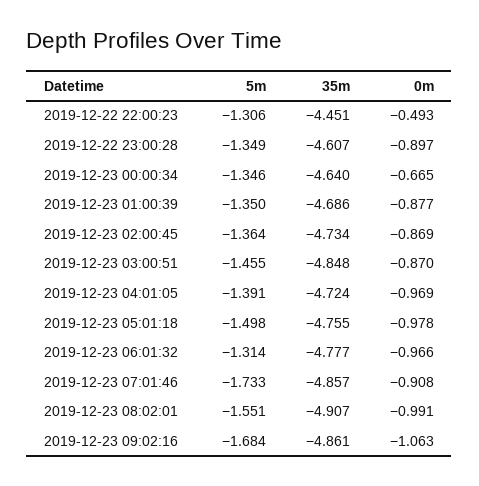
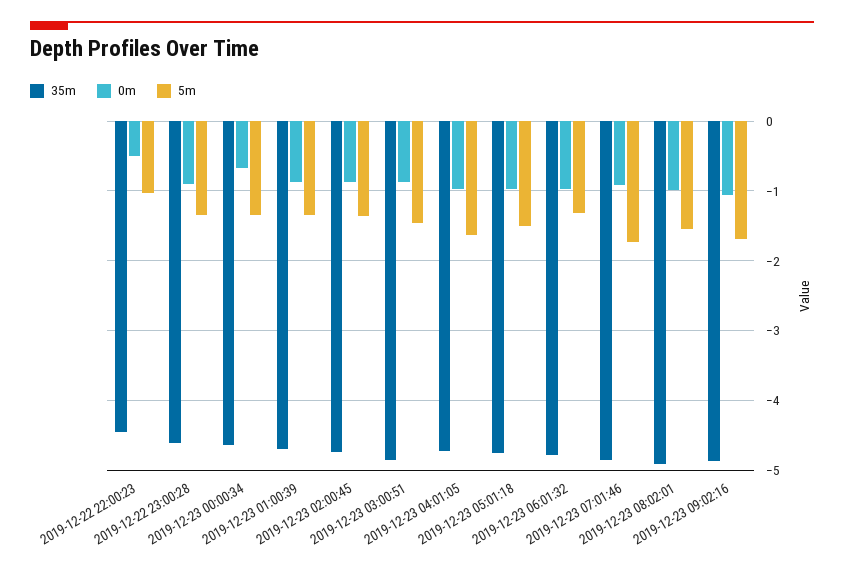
5m, 2019-12-22 22:00:23: -1.306 -> -1
5m, 2019-12-23 04:01:05: -1.391 -> -1.6

